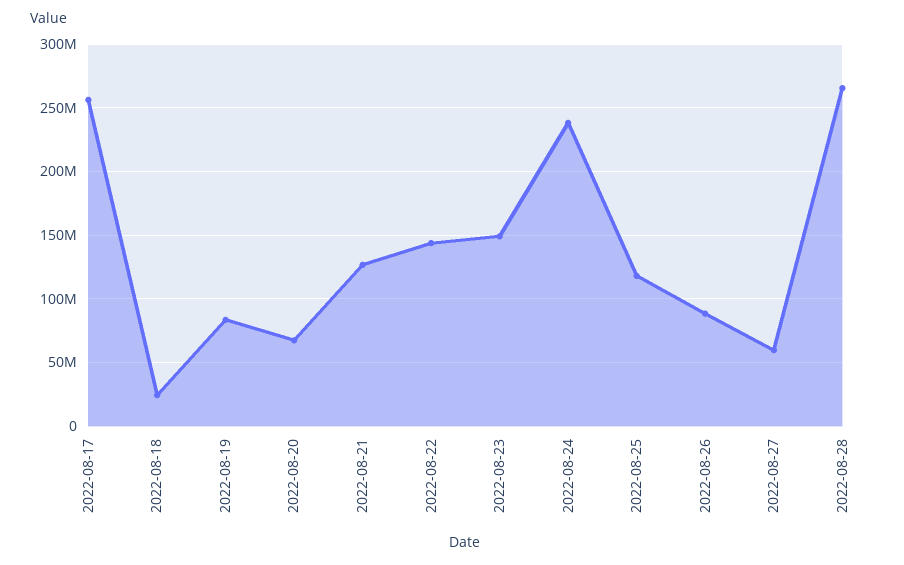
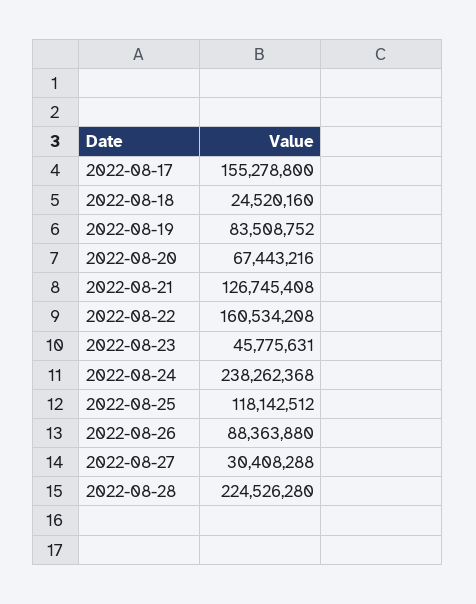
2022-08-17: 255000000 -> 155278800
2022-08-22: 145000000 -> 160534208
2022-08-23: 150000000 -> 45775631
2022-08-27: 60000000 -> 30408288
2022-08-28: 265000000 -> 224526280

